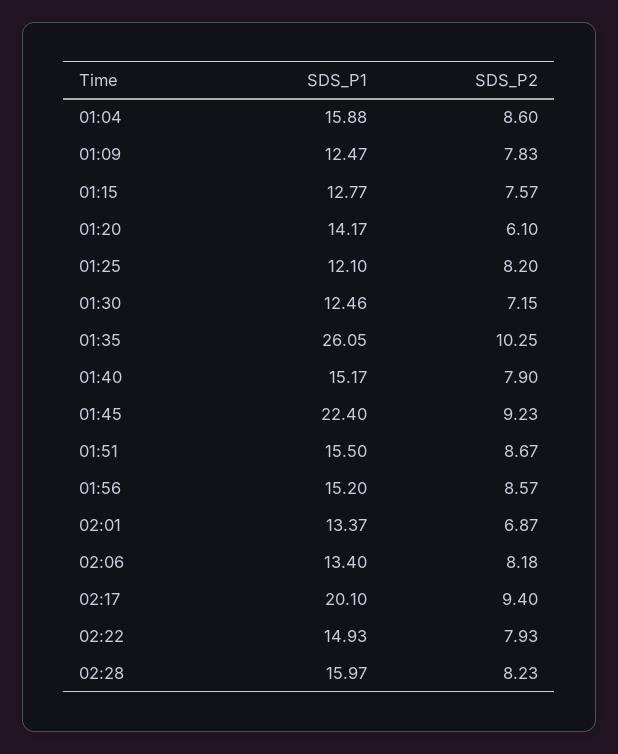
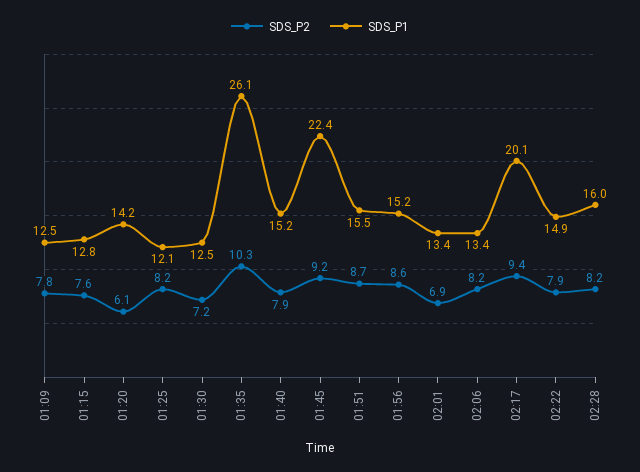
SDS_P1, 01:04: 15.88 -> none
SDS_P2, 01:04: 8.6 -> none

